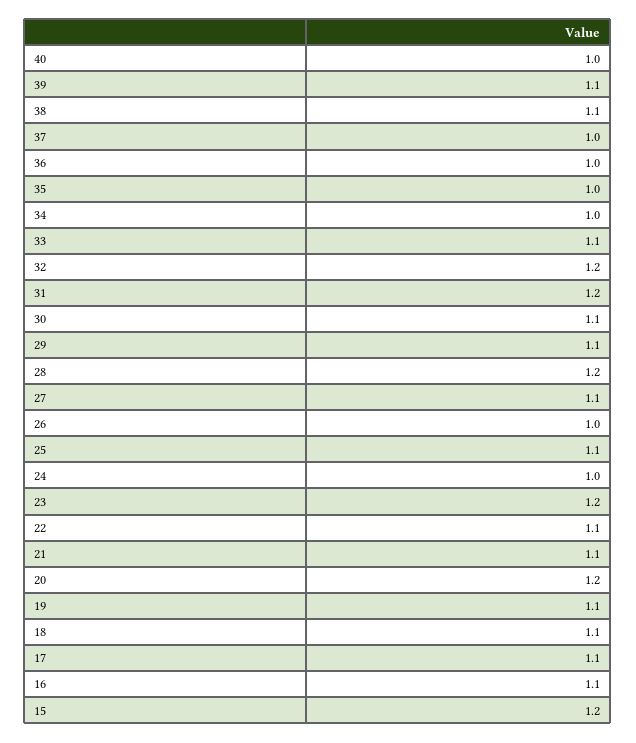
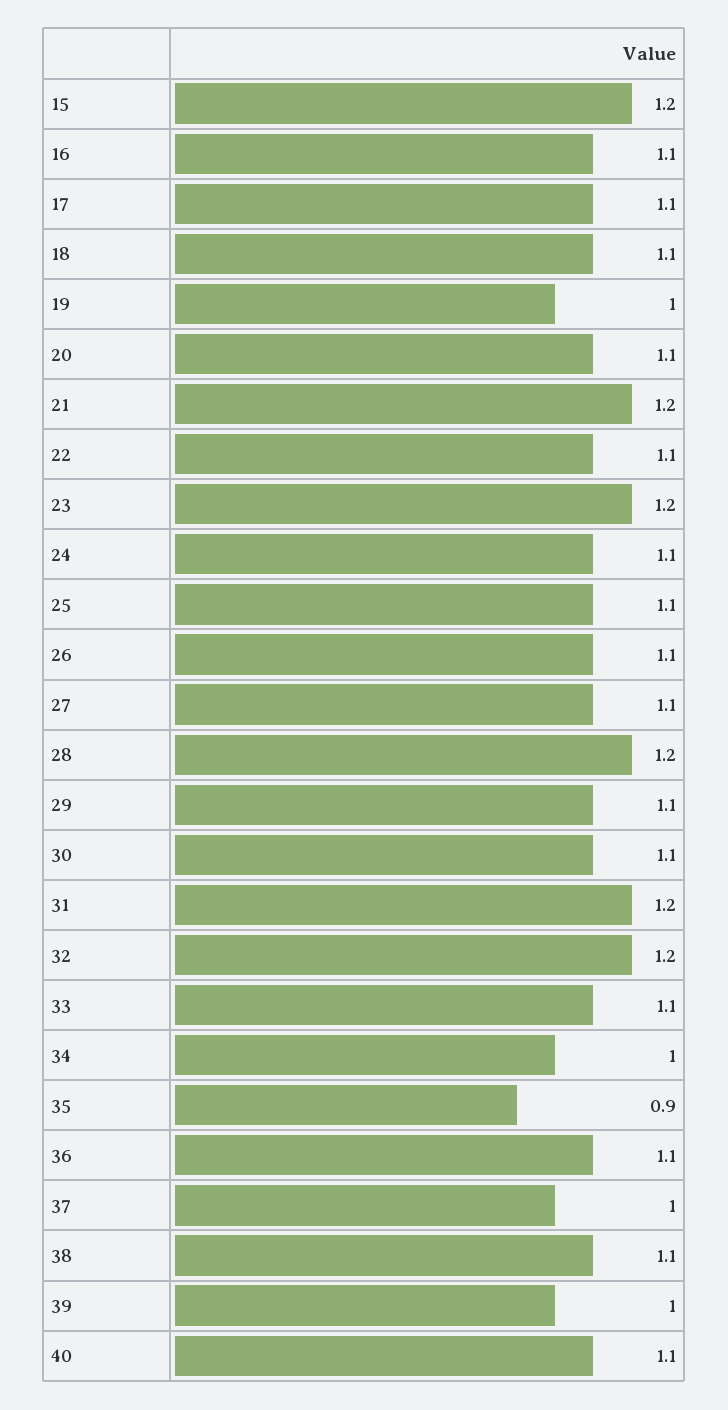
40: 1 -> 1.1
39: 1.1 -> 1
36: 1 -> 1.1
35: 1 -> 0.9
26: 1 -> 1.1
24: 1 -> 1.1
21: 1.1 -> 1.2
20: 1.2 -> 1.1
19: 1.1 -> 1

